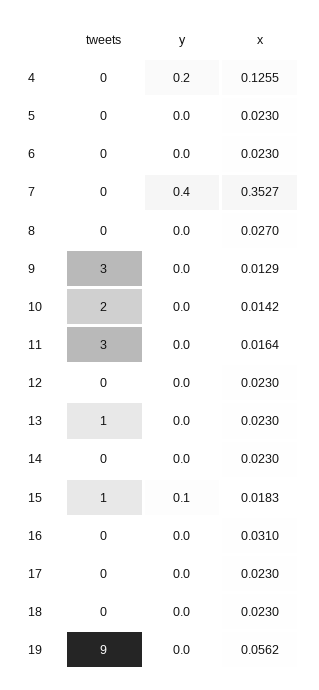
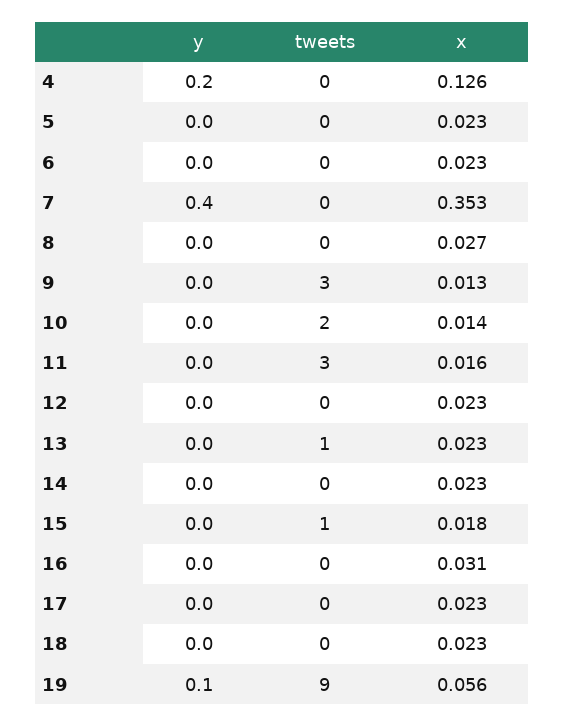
y, 15: 0.1 -> 0
y, 19: 0 -> 0.1

